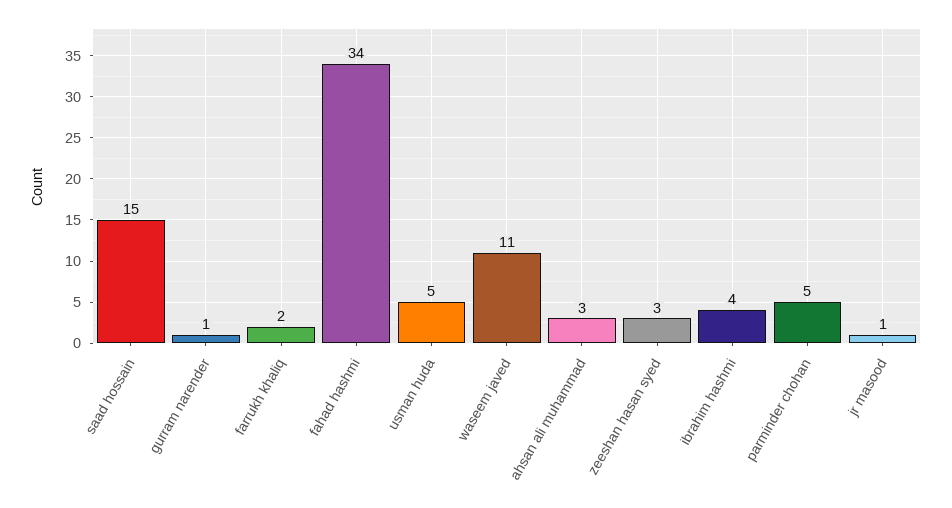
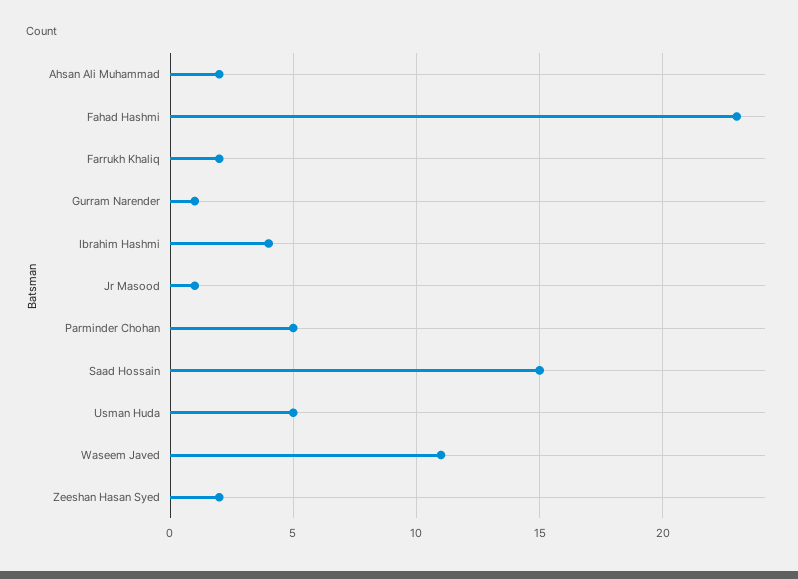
fahad hashmi: 34 -> 23
ahsan ali muhammad: 3 -> 2
zeeshan hasan syed: 3 -> 2

